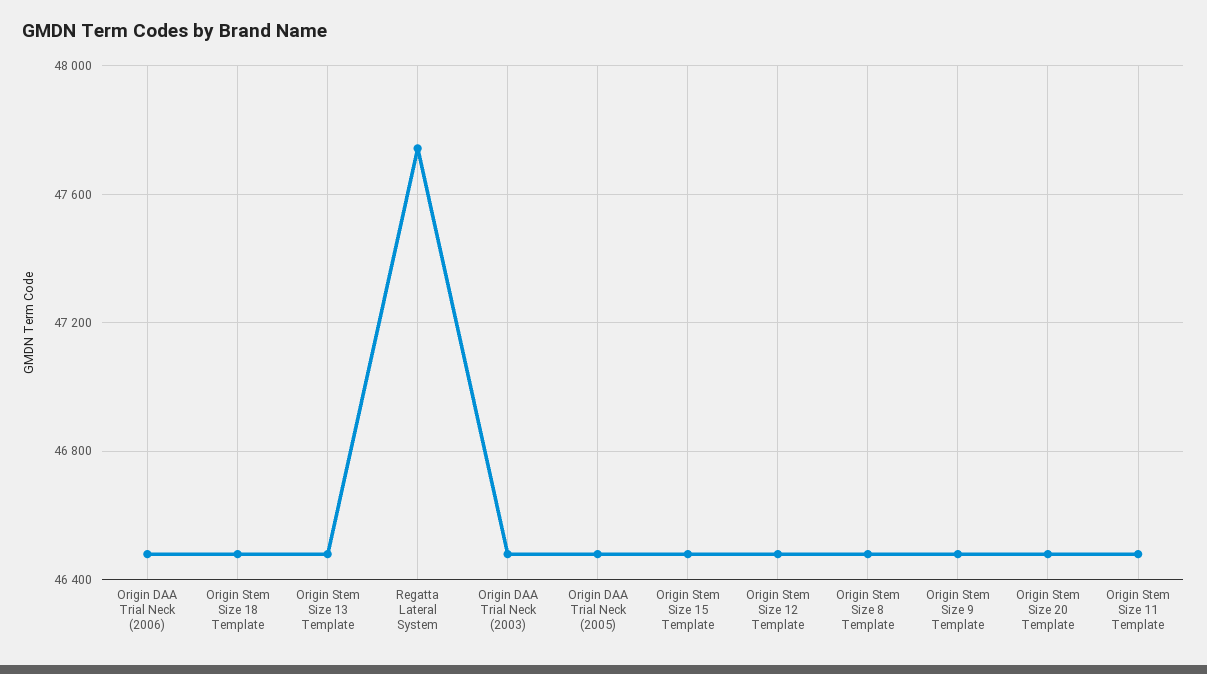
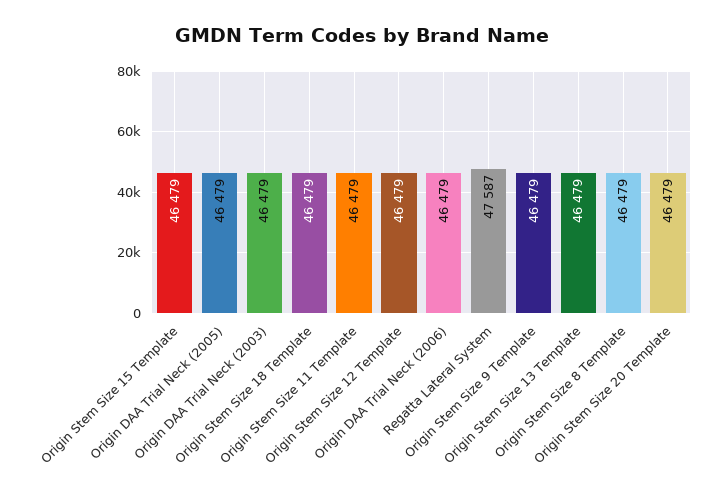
Regatta Lateral System: 47750 -> 47587

